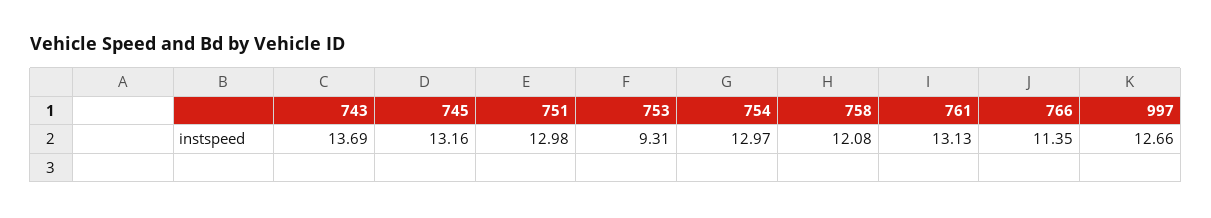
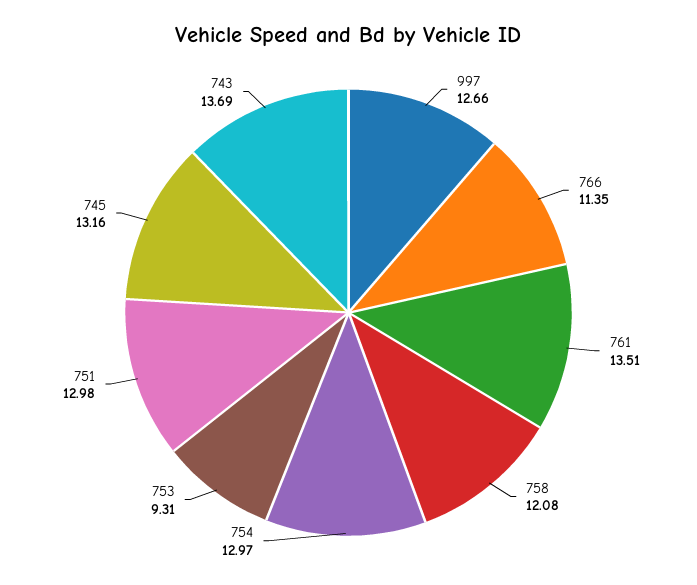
761: 13.13 -> 13.51

